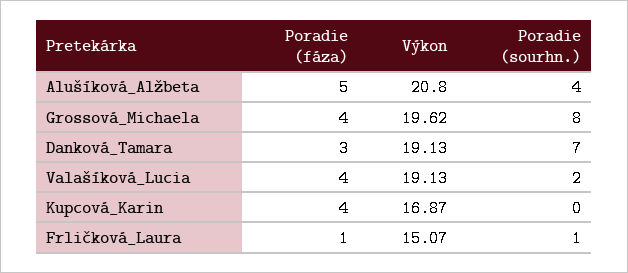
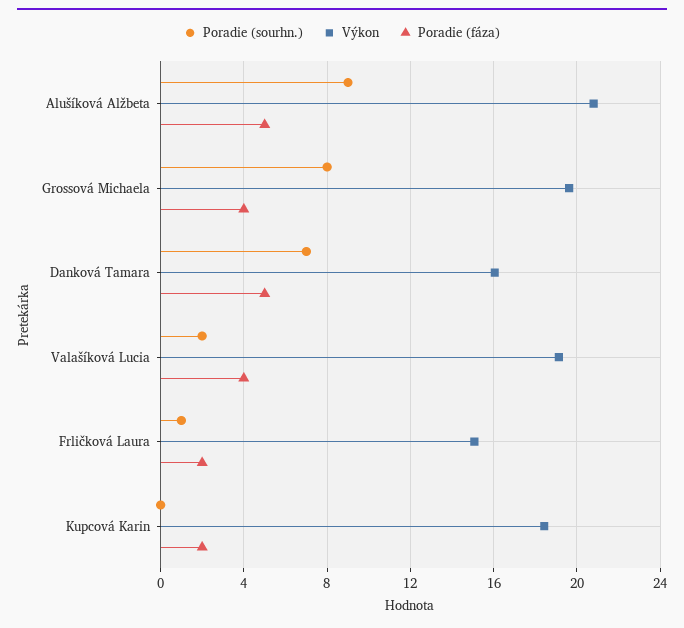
Poradie (sourhn.), Alušíková_Alžbeta: 4 -> 9
Poradie (fáza), Danková_Tamara: 3 -> 5
Výkon, Danková_Tamara: 19.13 -> 16
Poradie (fáza), Kupcová_Karin: 4 -> 2
Výkon, Kupcová_Karin: 16.87 -> 18.5
Poradie (fáza), Frličková_Laura: 1 -> 2

